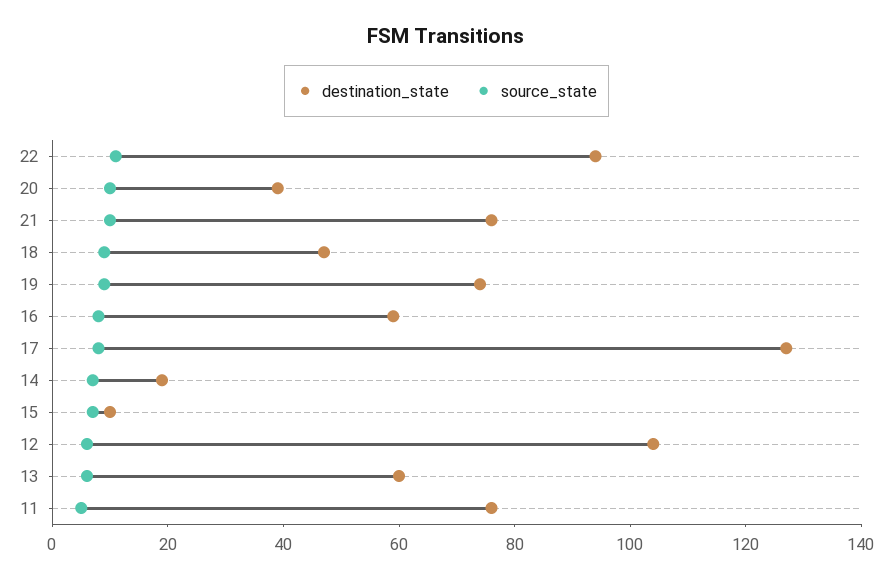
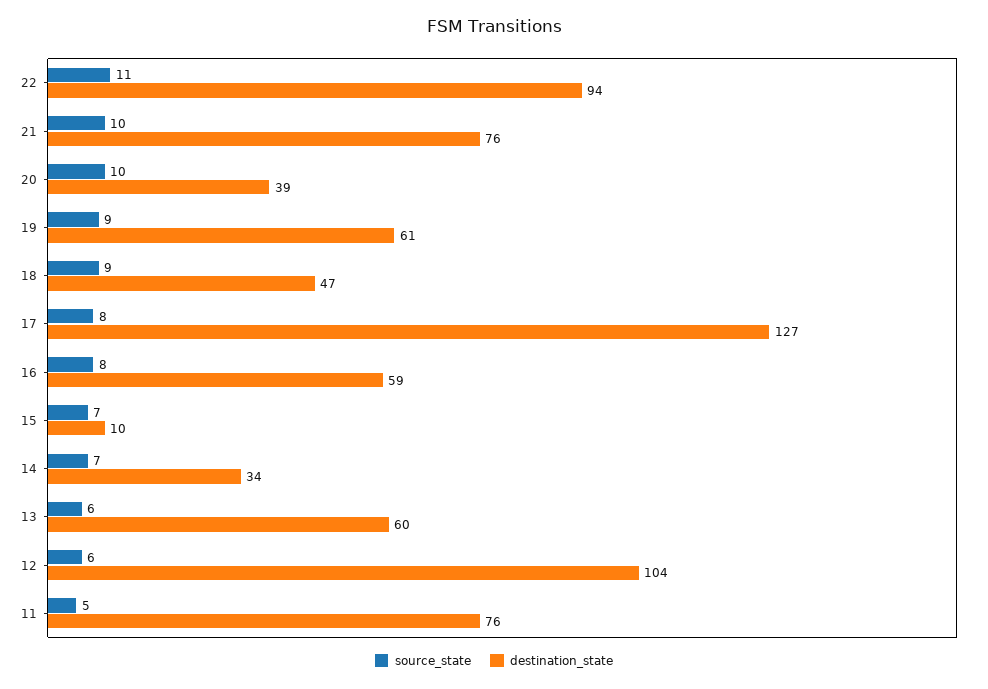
destination_state, 19: 75 -> 61
destination_state, 14: 20 -> 34

